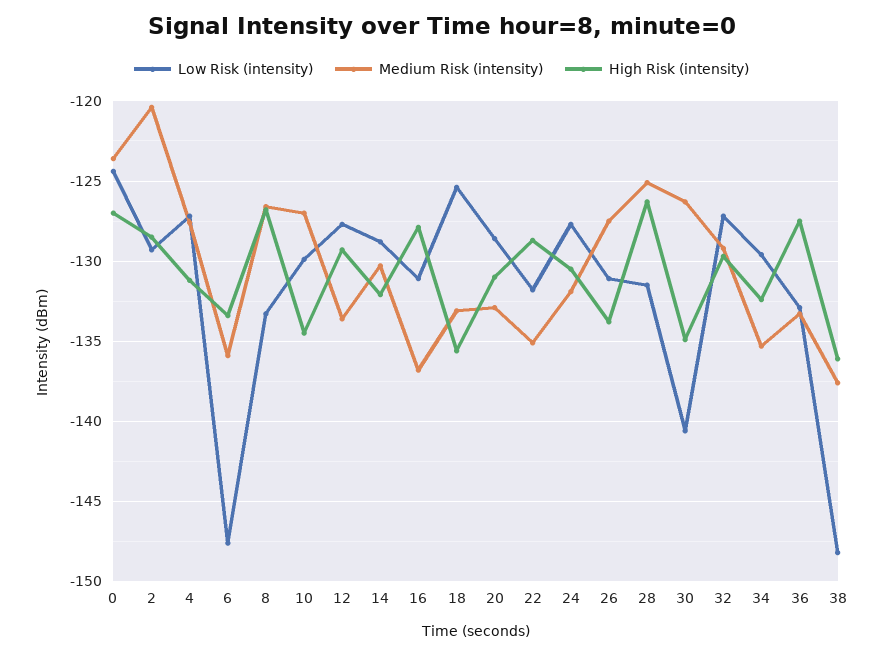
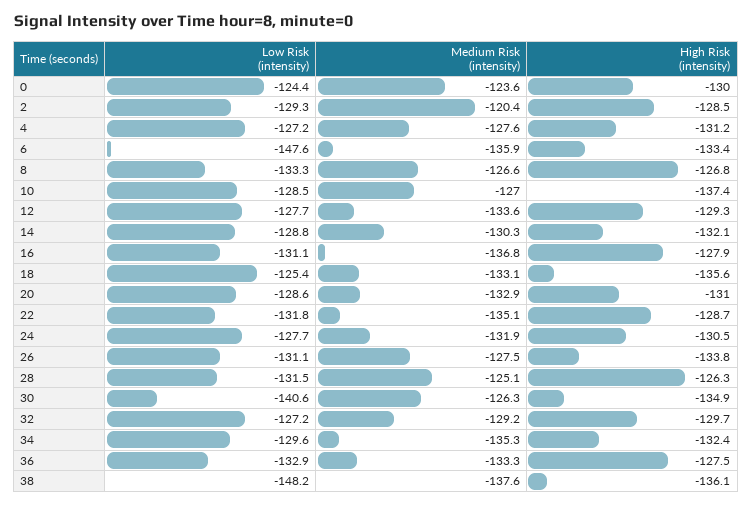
High Risk (intensity), 0: -127 -> -130
Low Risk (intensity), 10: -130 -> -128.5
High Risk (intensity), 10: -134.5 -> -137.4

